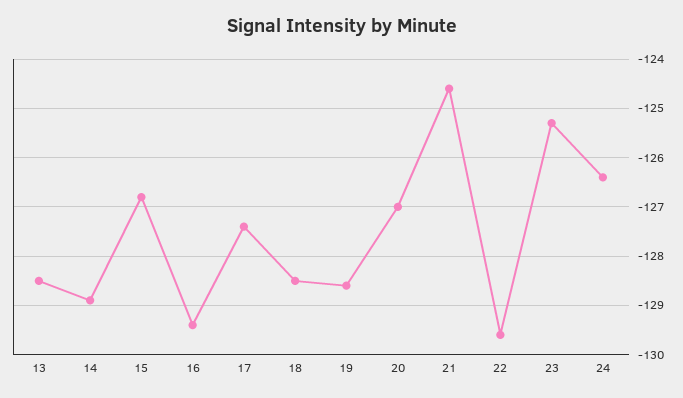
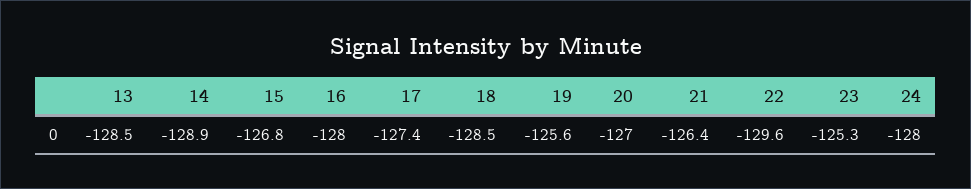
16: -129.5 -> -128
19: -128.5 -> -125.6
21: -124.5 -> -126.4
24: -126.5 -> -128

